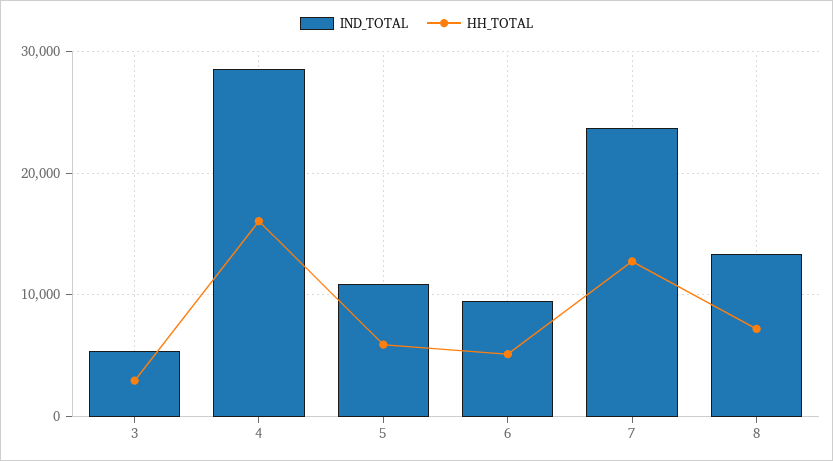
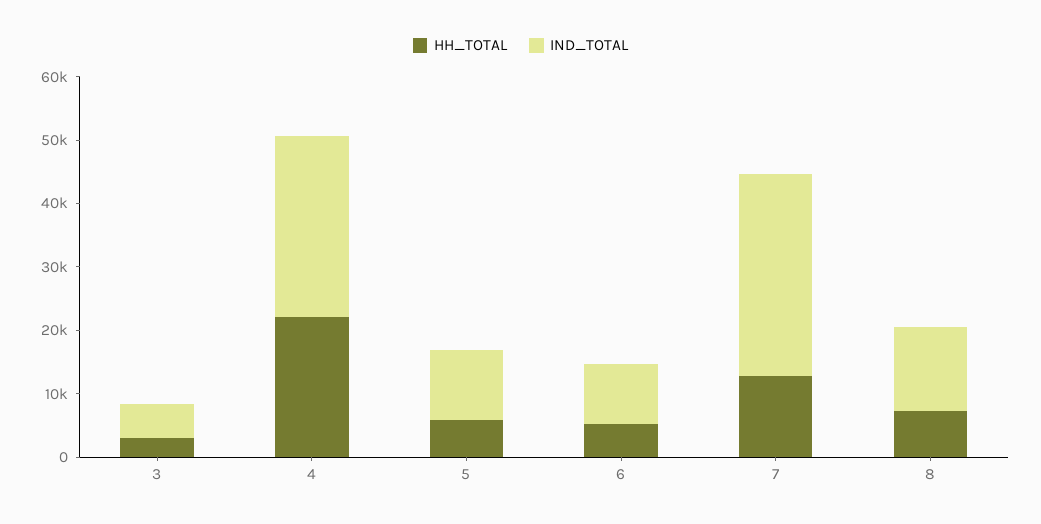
HH_TOTAL, 4: 16000 -> 22000
IND_TOTAL, 7: 24000 -> 32000

